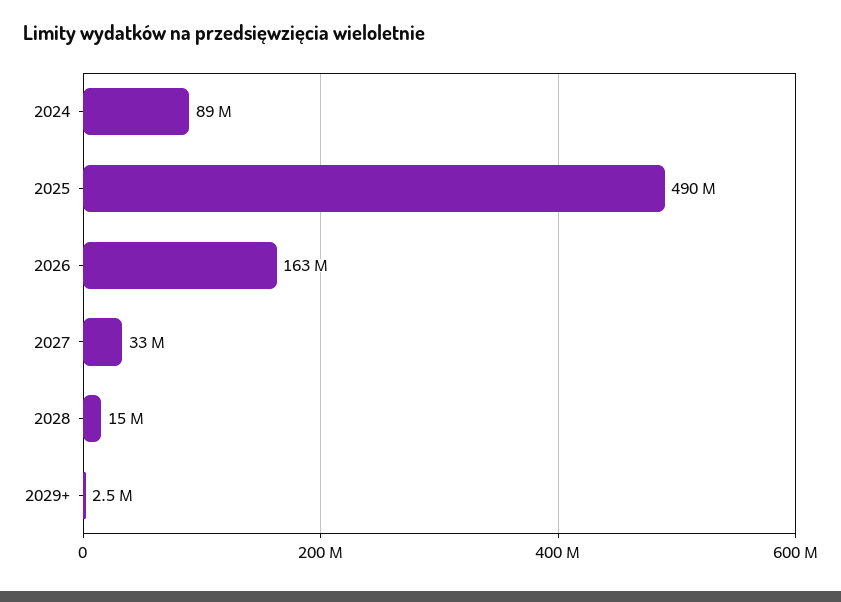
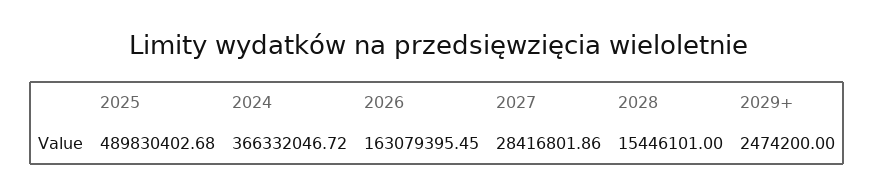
2024: 89000000 -> 366332046.72
2027: 33000000 -> 28416801.86

